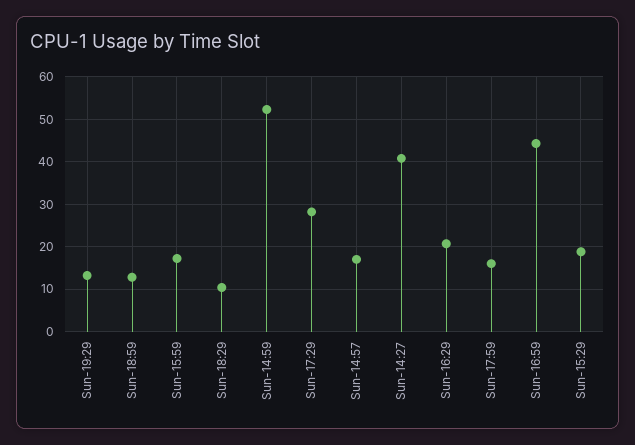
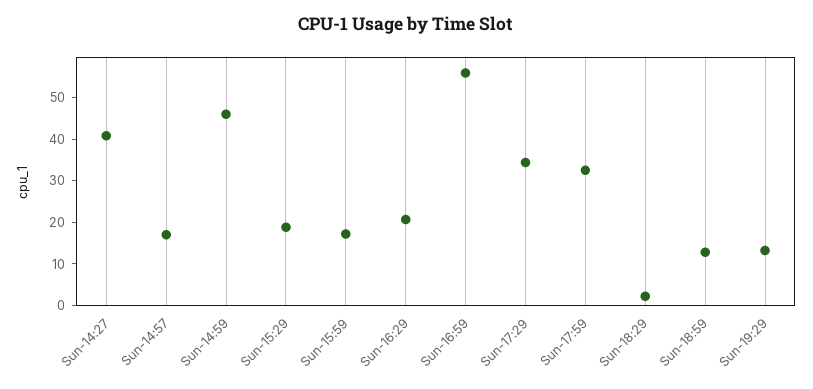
Sun-18:29: 10 -> 2
Sun-14:59: 52 -> 46
Sun-17:29: 28 -> 34
Sun-17:59: 16 -> 32
Sun-16:59: 44 -> 56

